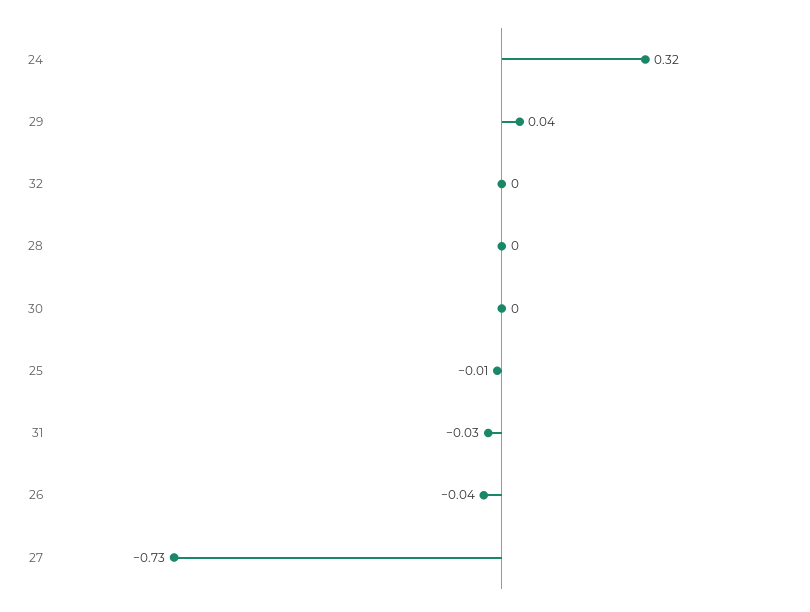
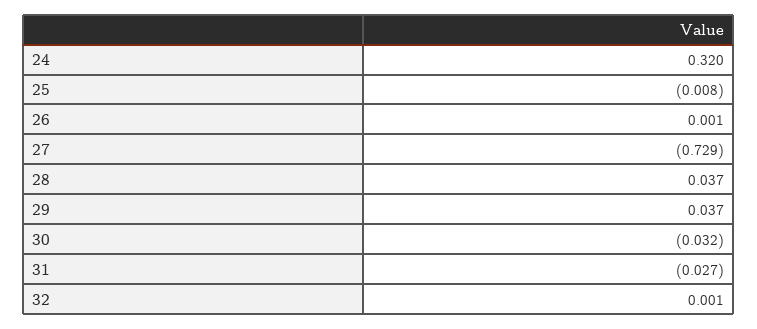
28: 0 -> 0.037
30: 0 -> -0.032
26: -0.04 -> 0.001

